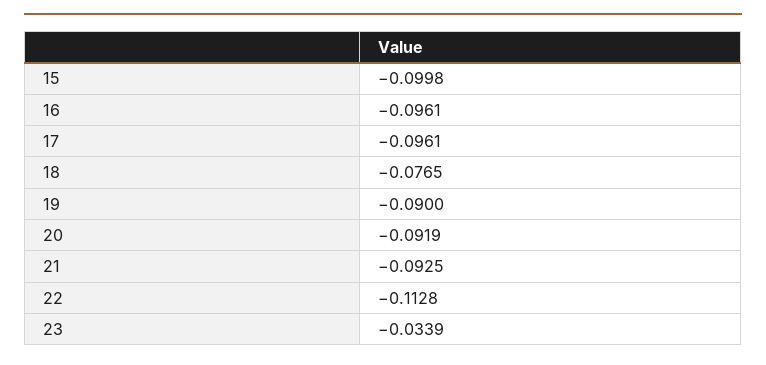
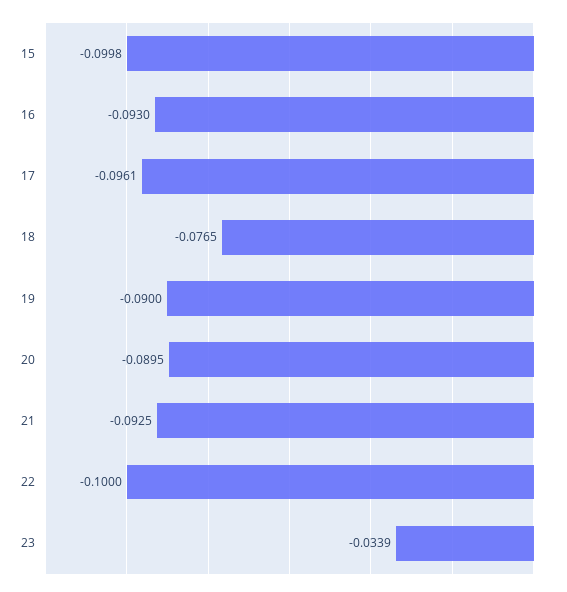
16: -0.0961 -> -0.093
20: -0.0919 -> -0.0895
22: -0.1128 -> -0.1

